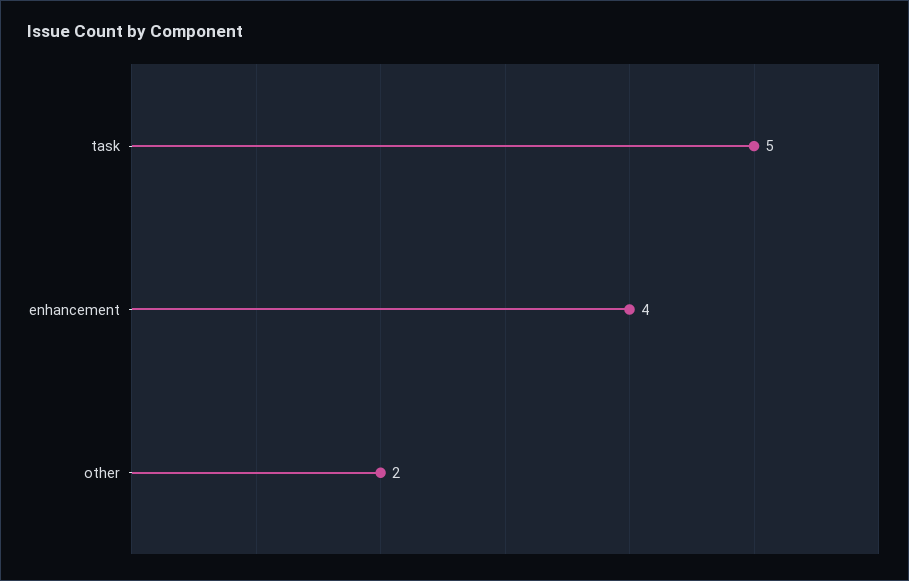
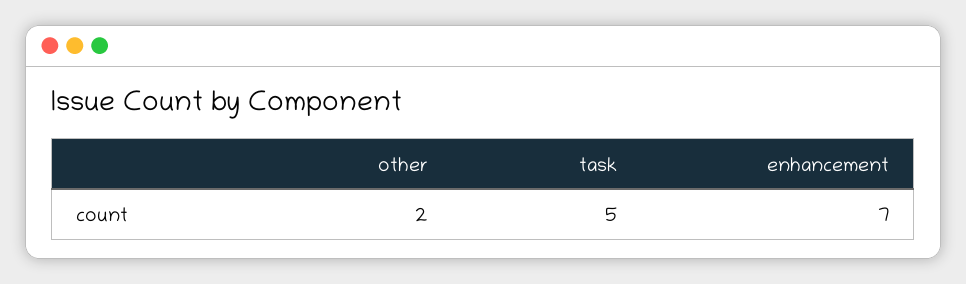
enhancement: 4 -> 7

